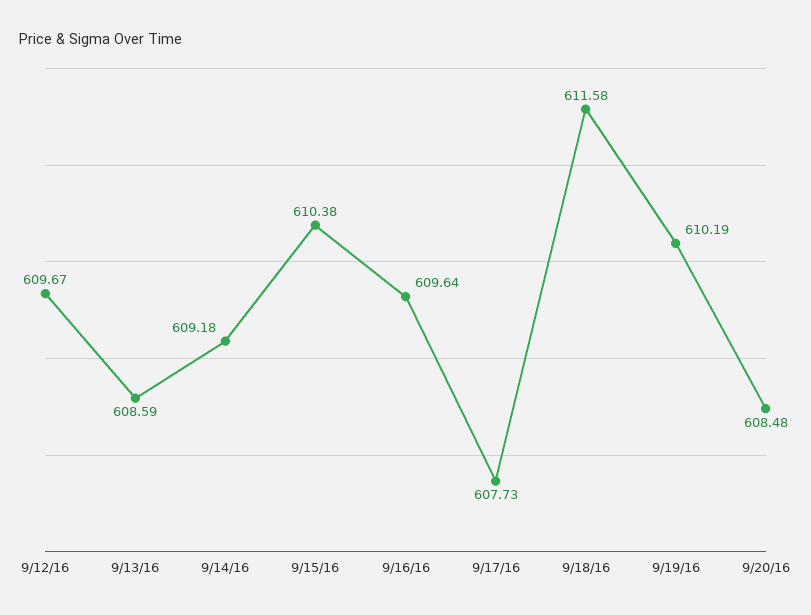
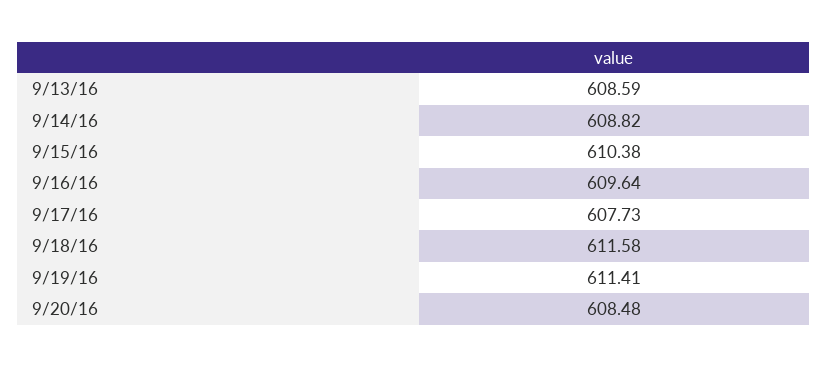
9/12/16: 609.67 -> none
9/14/16: 609.18 -> 608.82
9/19/16: 610.19 -> 611.41

